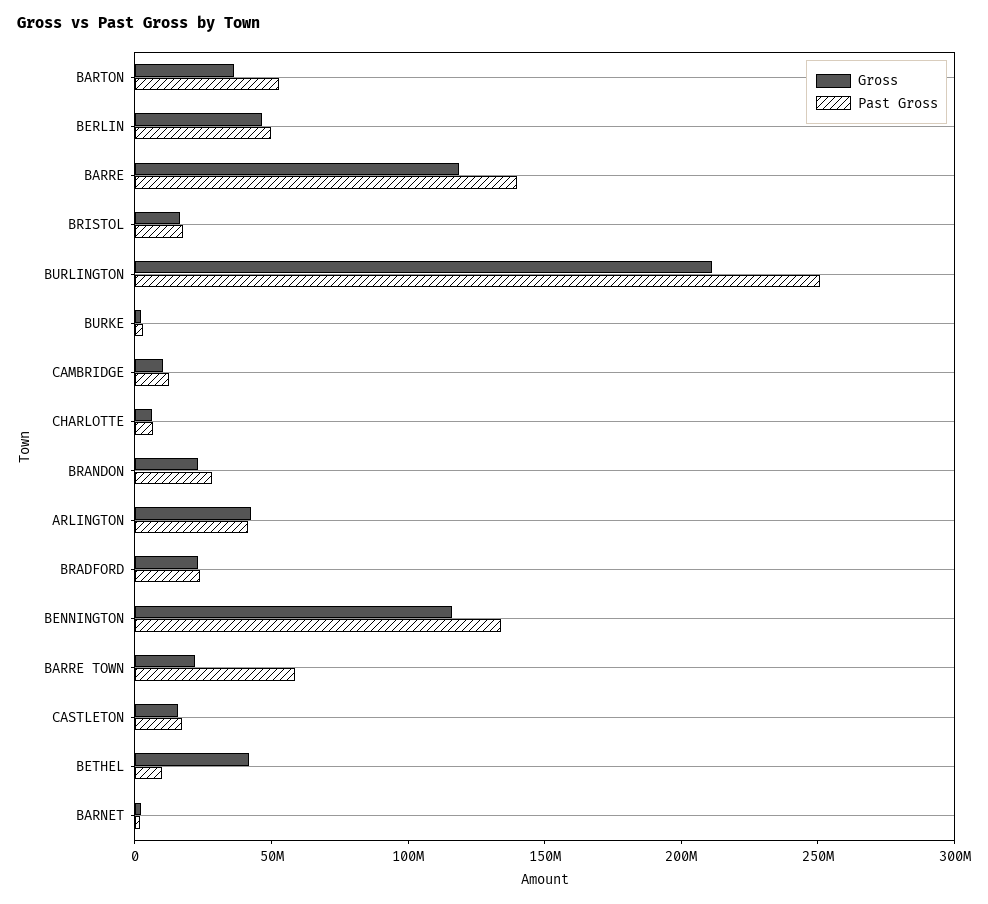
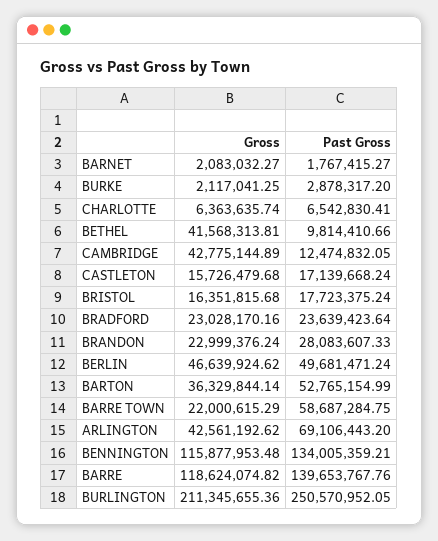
Gross, CAMBRIDGE: 10000000 -> 42775144.89
Past Gross, ARLINGTON: 40000000 -> 69106443.2

